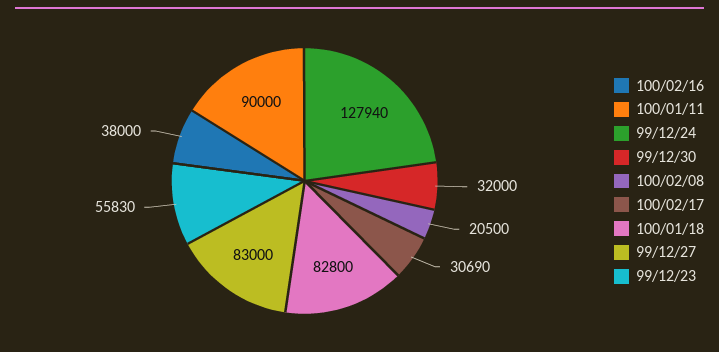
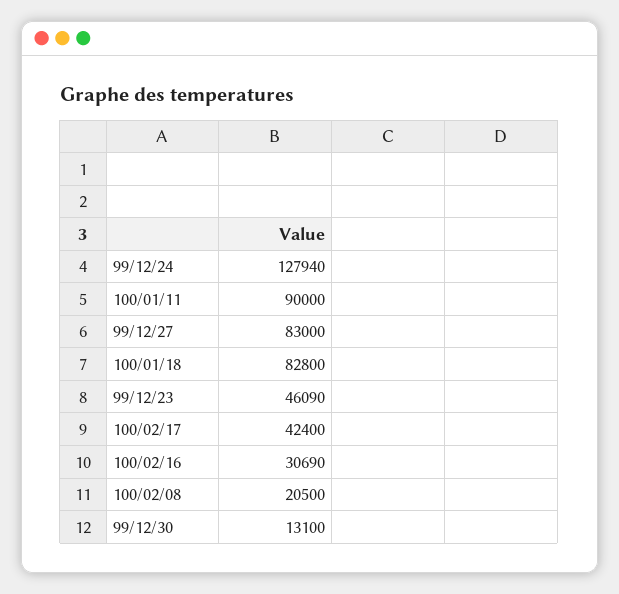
100/02/16: 38000 -> 30690
99/12/30: 32000 -> 13100
100/02/17: 30690 -> 42400
99/12/23: 55830 -> 46090

